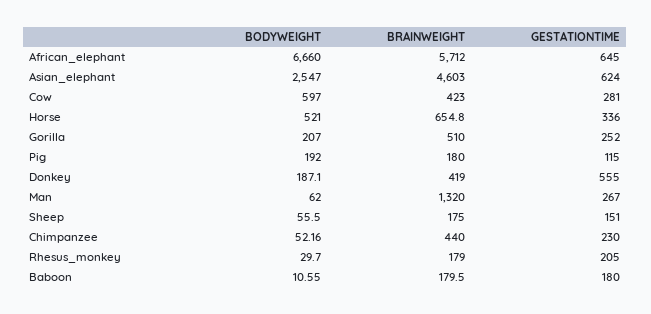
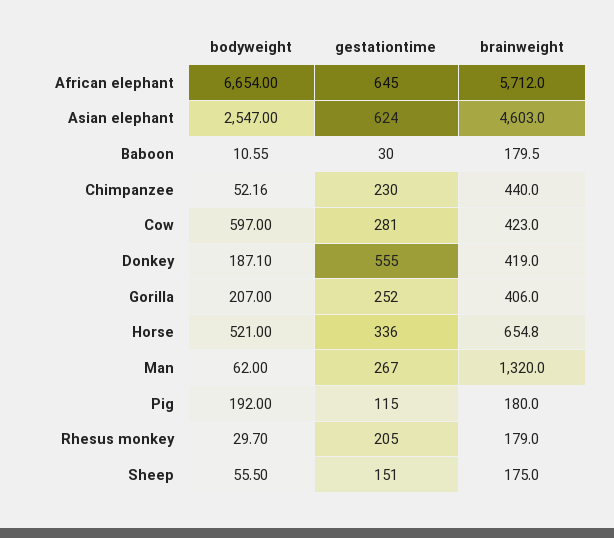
BODYWEIGHT, African_elephant: 6660 -> 6654
BRAINWEIGHT, Gorilla: 510 -> 406
GESTATIONTIME, Baboon: 180 -> 30

